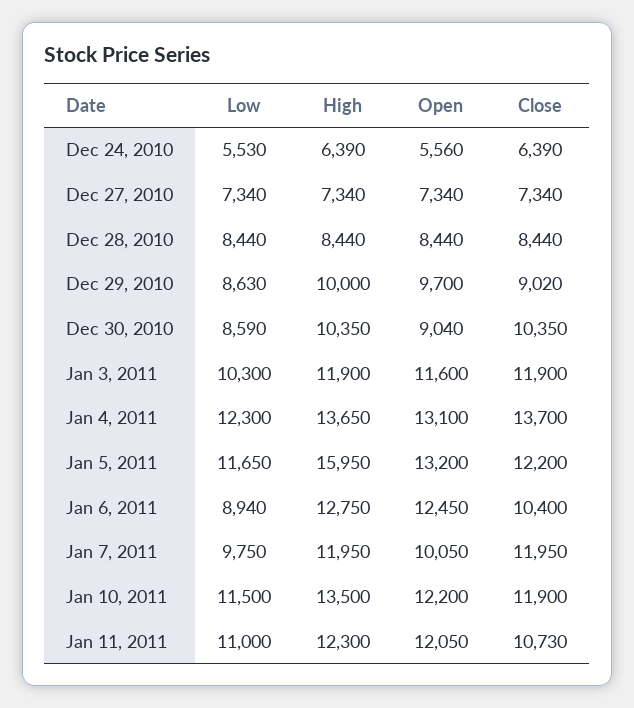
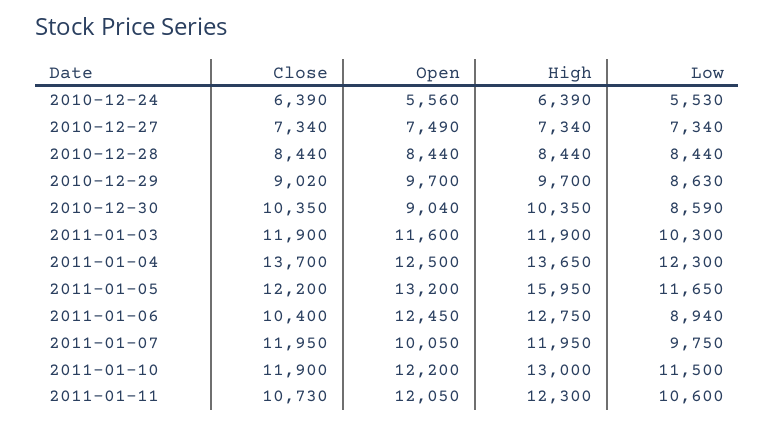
Open, Dec 27, 2010: 7340 -> 7490
High, Dec 29, 2010: 10000 -> 9700
Open, Jan 4, 2011: 13100 -> 12500
High, Jan 10, 2011: 13500 -> 13000
Low, Jan 11, 2011: 11000 -> 10600

